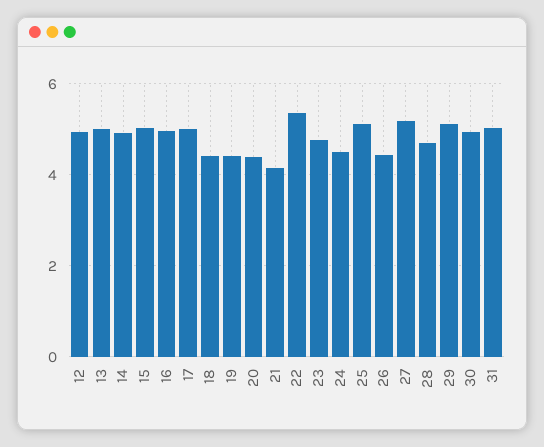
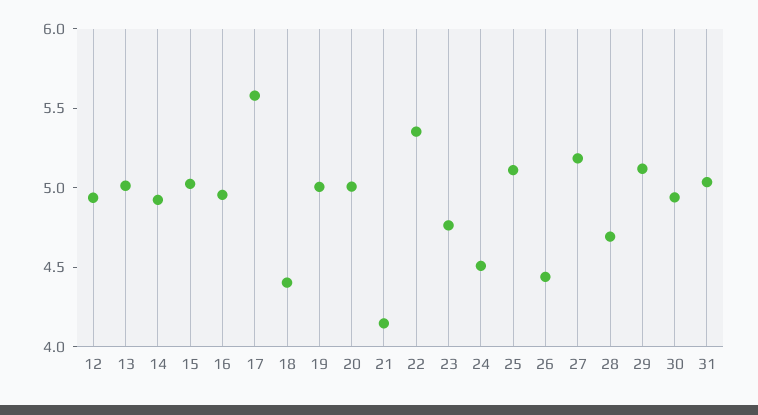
17: 5 -> 5.6
19: 4.4 -> 5
20: 4.4 -> 5

